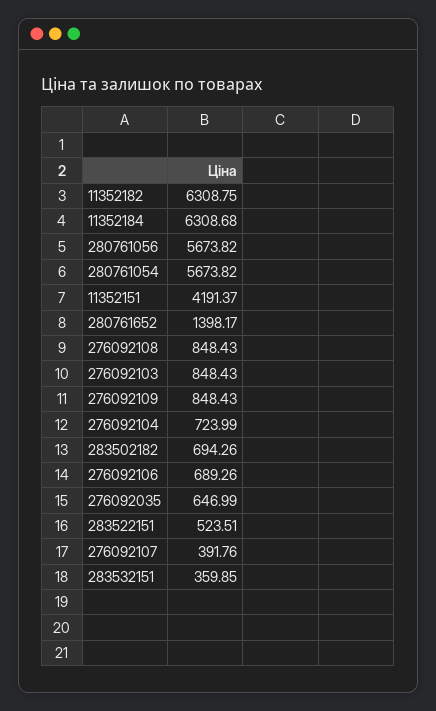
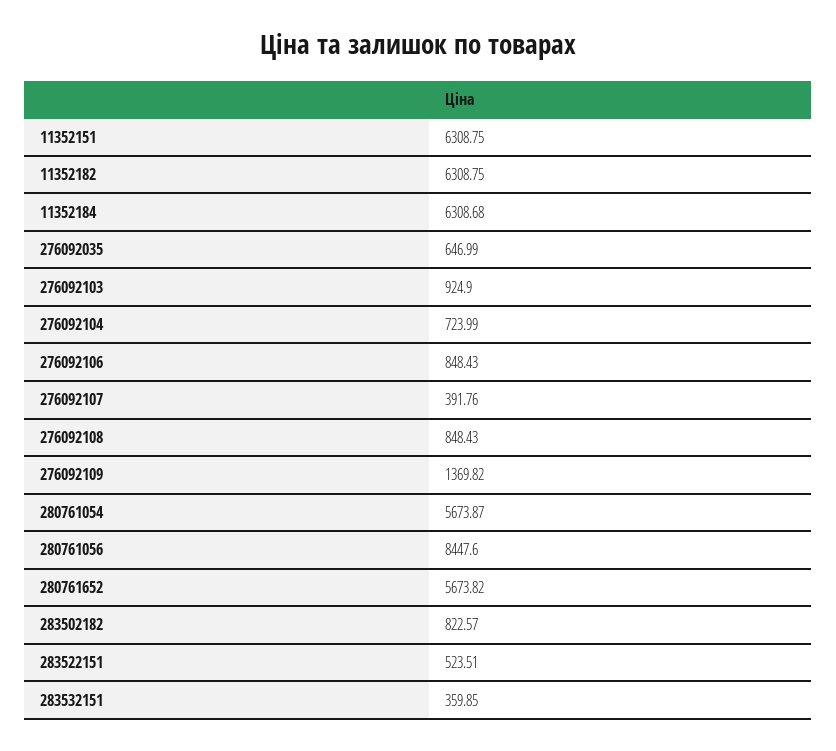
280761056: 5673.82 -> 8447.6
280761054: 5673.82 -> 5673.87
11352151: 4191.37 -> 6308.75
280761652: 1398.17 -> 5673.82
276092103: 848.43 -> 924.9
276092109: 848.43 -> 1369.82
283502182: 694.26 -> 822.57
276092106: 689.26 -> 848.43

